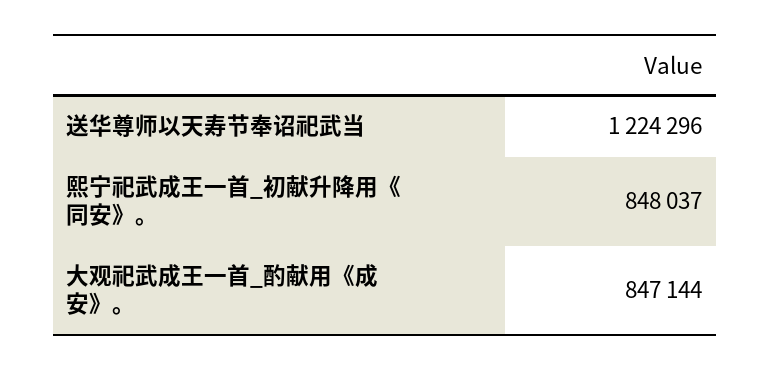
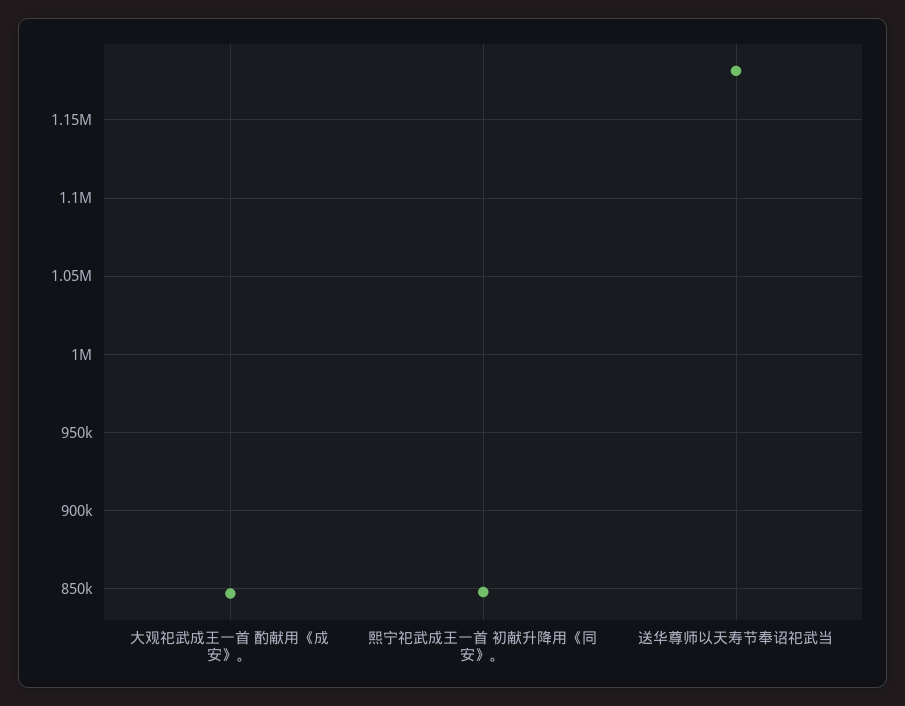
送华尊师以天寿节奉诏祀武当: 1224296 -> 1180000

